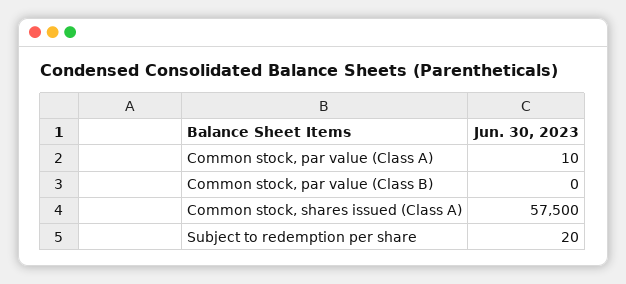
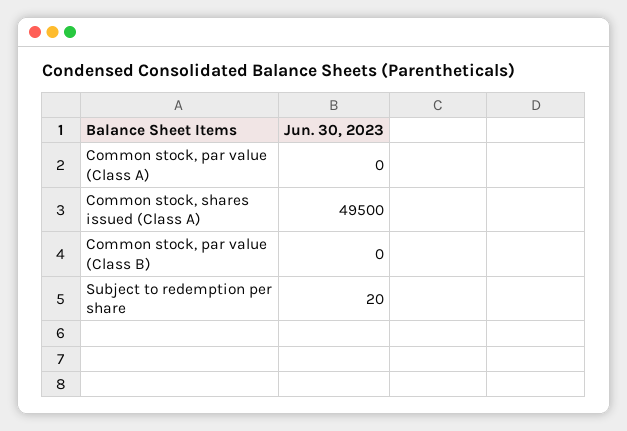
Common stock, par value (Class A): 10 -> 0
Common stock, shares issued (Class A): 57500 -> 49500

